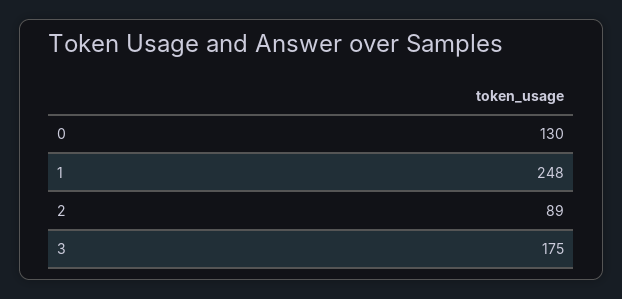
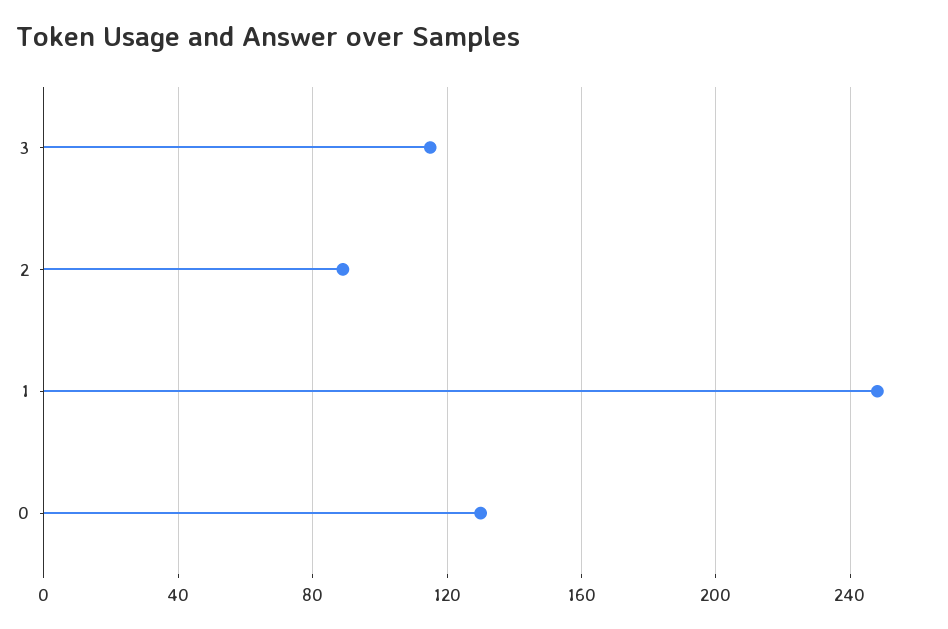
3: 175 -> 115

